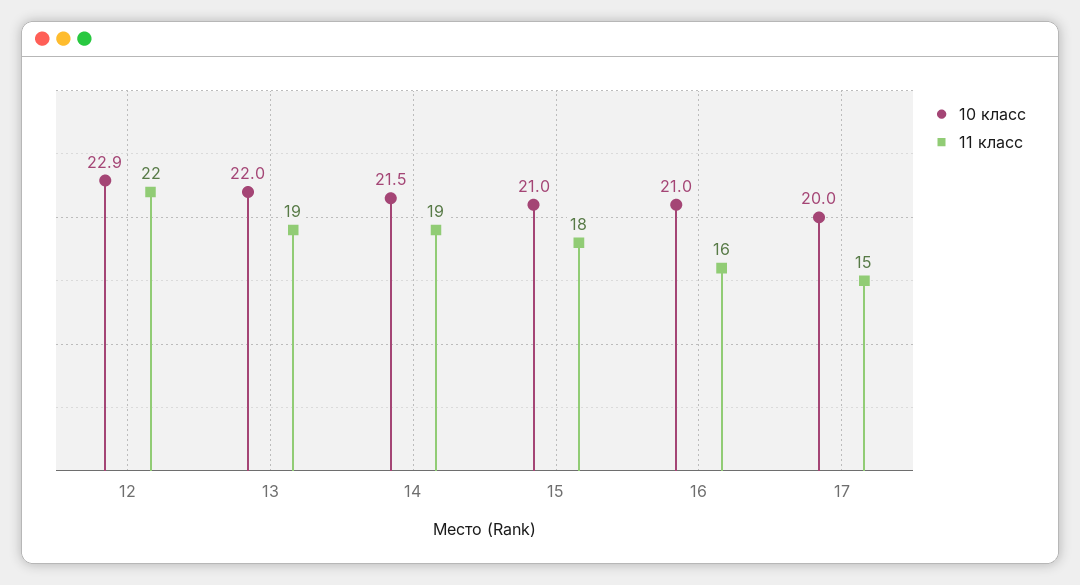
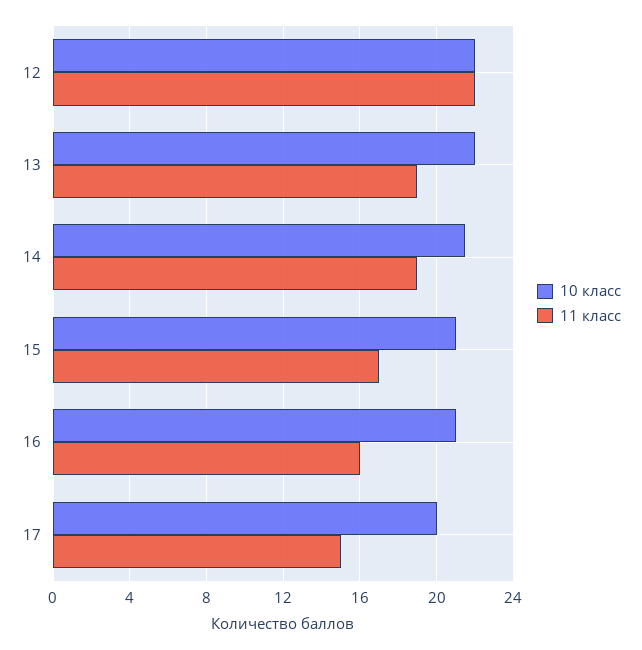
10 класс, 12: 22.9 -> 22
11 класс, 15: 18 -> 17

